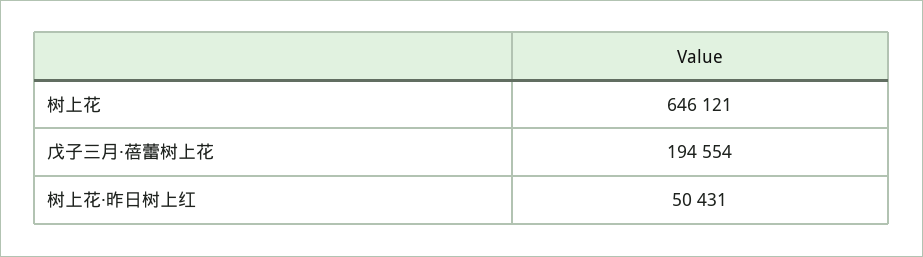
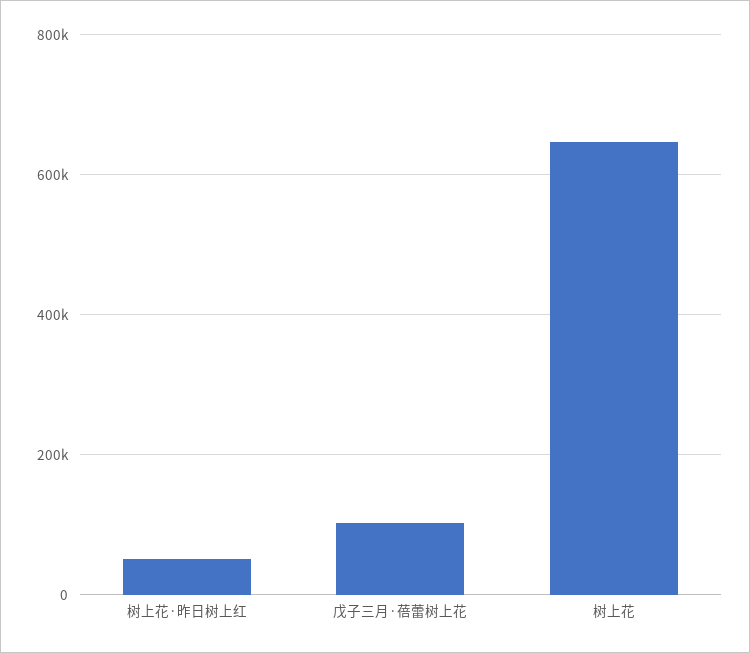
戊子三月·蓓蕾树上花: 194554 -> 100000

